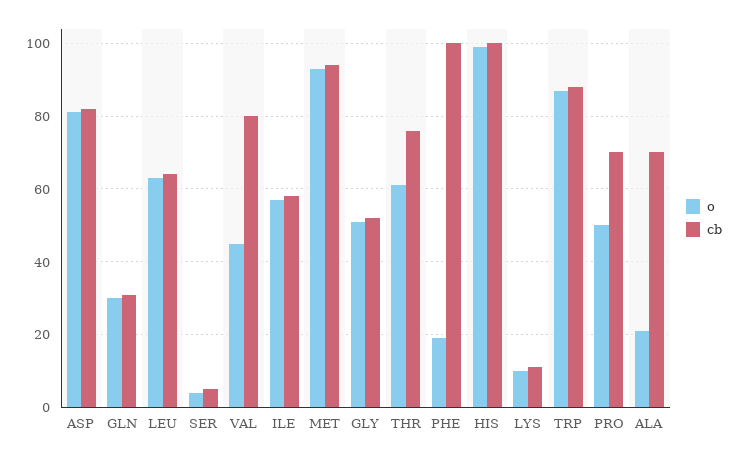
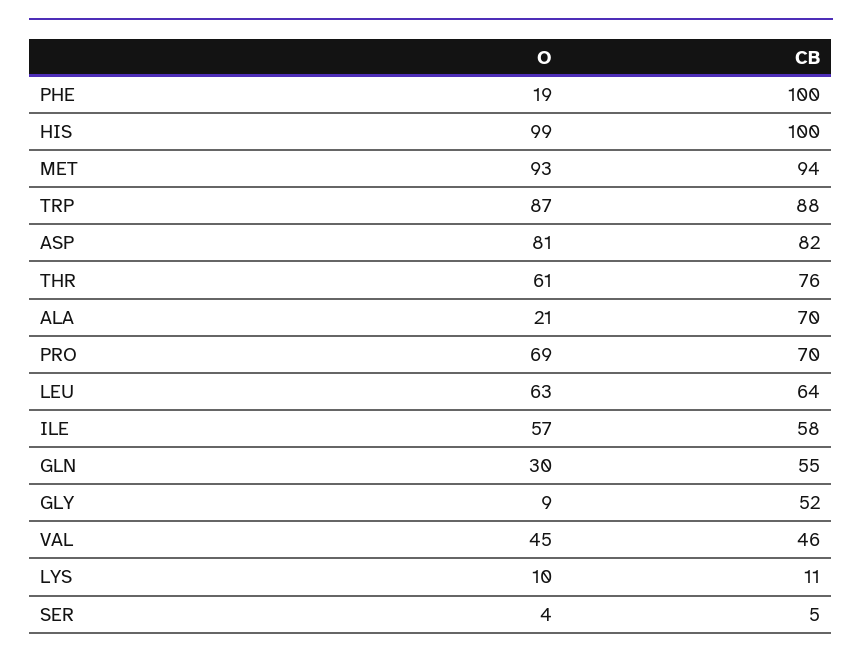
cb, GLN: 30 -> 55
cb, VAL: 80 -> 46
o, GLY: 50 -> 9
o, PRO: 50 -> 69

